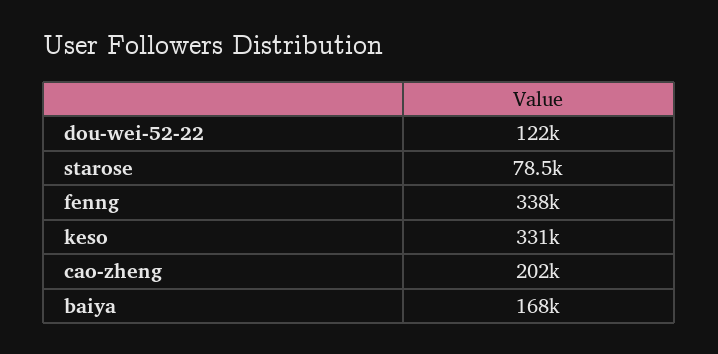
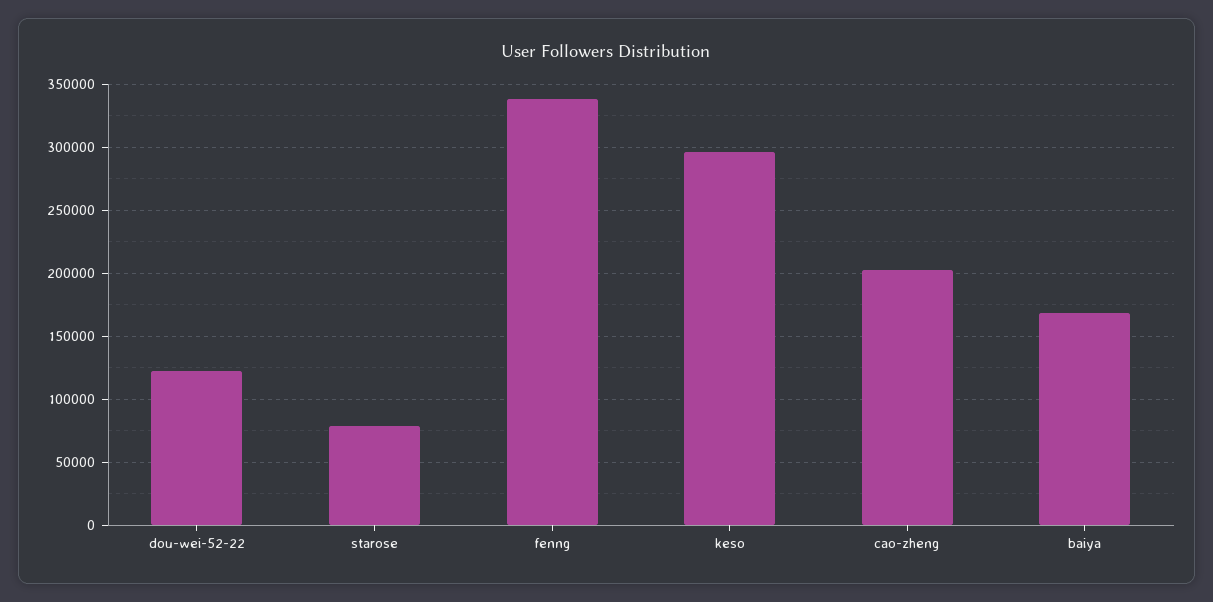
keso: 331000 -> 295000

